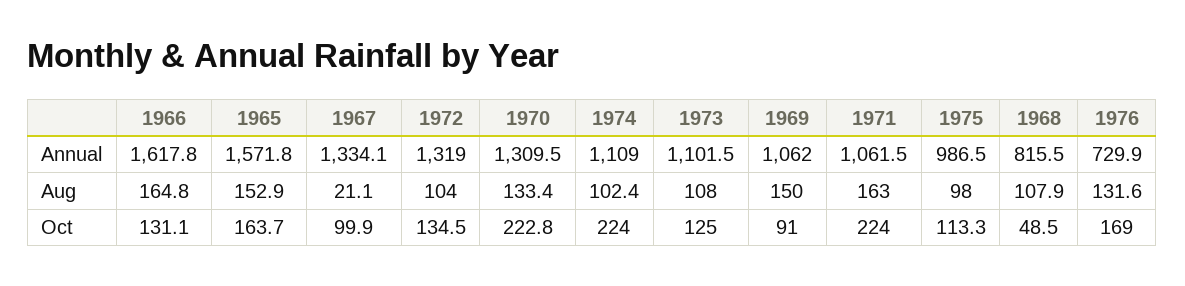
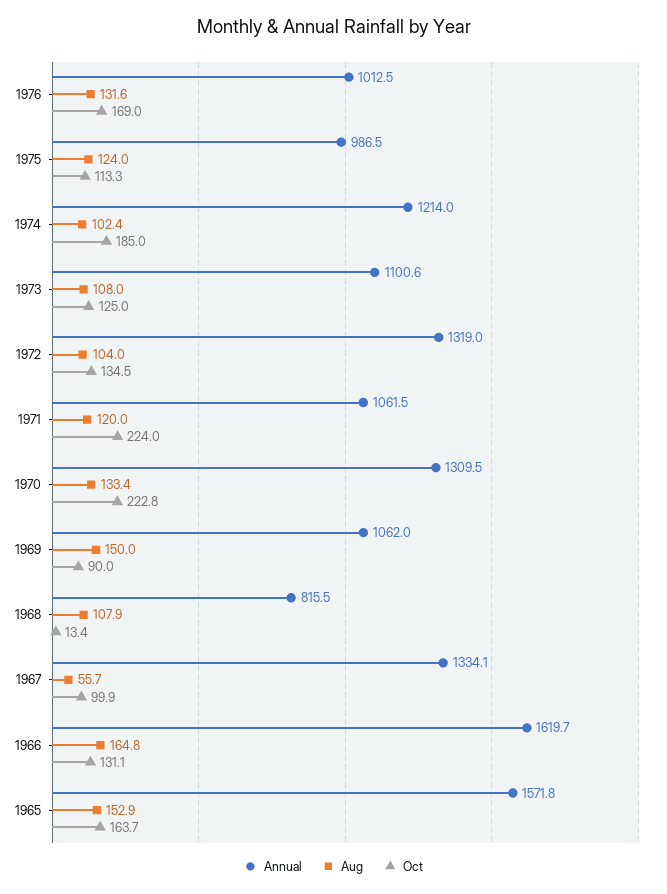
Annual, 1966: 1617.8 -> 1619.7
Annual, 1974: 1109 -> 1214
Annual, 1973: 1101.5 -> 1100.6
Annual, 1976: 729.9 -> 1012.5
Aug, 1967: 21.1 -> 55.7
Aug, 1971: 163 -> 120
Aug, 1975: 98 -> 124
Oct, 1974: 224 -> 185
Oct, 1969: 91 -> 90
Oct, 1968: 48.5 -> 13.4

